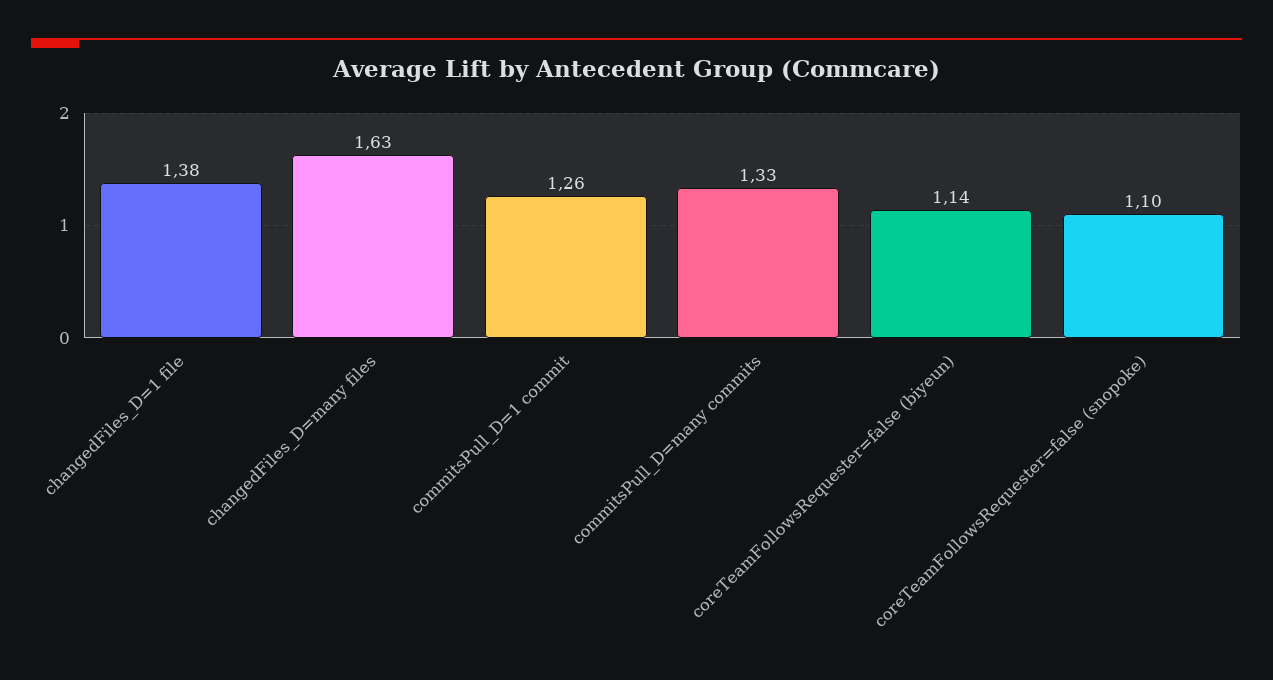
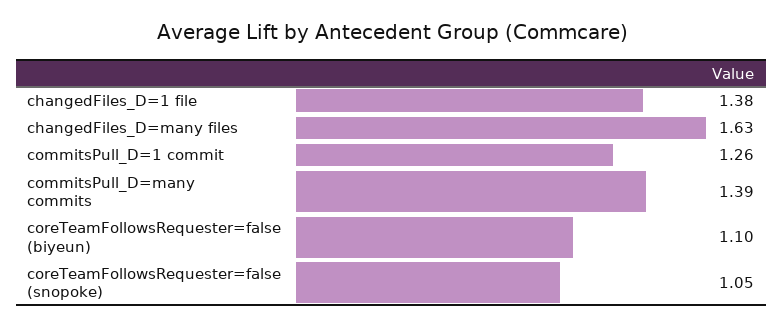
commitsPull_D=many commits: 1.33 -> 1.39
coreTeamFollowsRequester=false (biyeun): 1.14 -> 1.1
coreTeamFollowsRequester=false (snopoke): 1.1 -> 1.05

